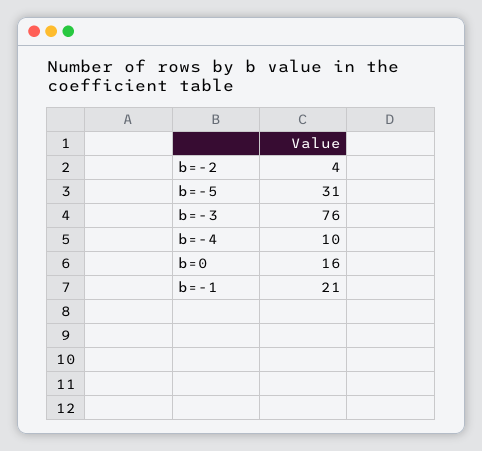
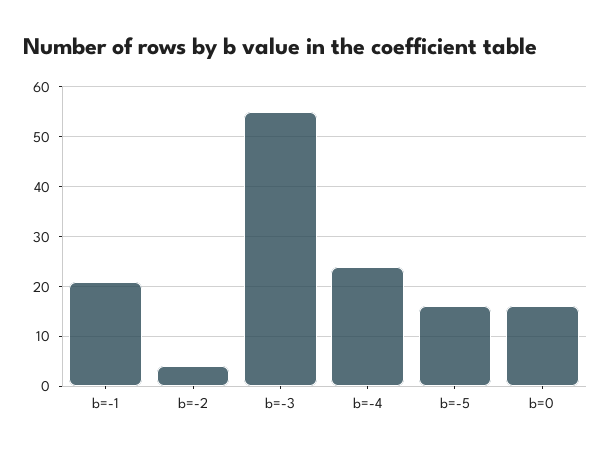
b=-5: 31 -> 15
b=-3: 76 -> 55
b=-4: 10 -> 25

